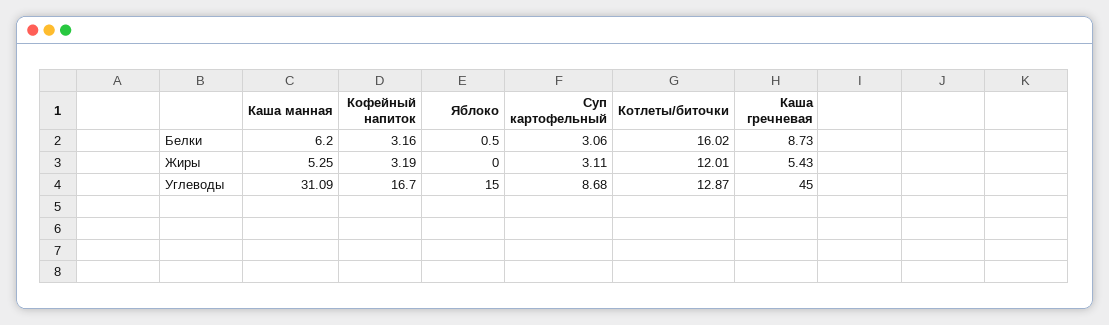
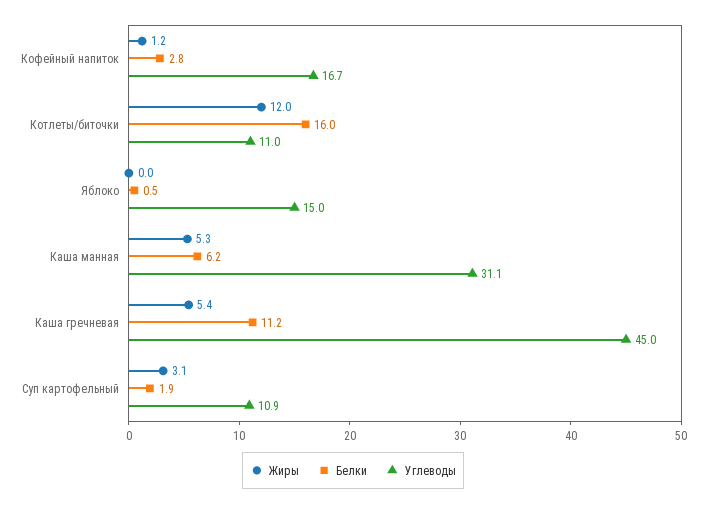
Белки, Кофейный напиток: 3.16 -> 2.8
Белки, Суп картофельный: 3.06 -> 1.9
Белки, Каша гречневая: 8.73 -> 11.2
Жиры, Кофейный напиток: 3.19 -> 1.2
Углеводы, Суп картофельный: 8.68 -> 10.9
Углеводы, Котлеты/биточки: 12.87 -> 11

